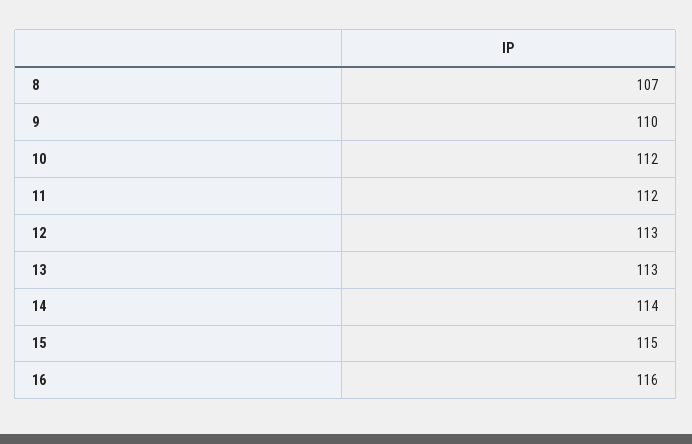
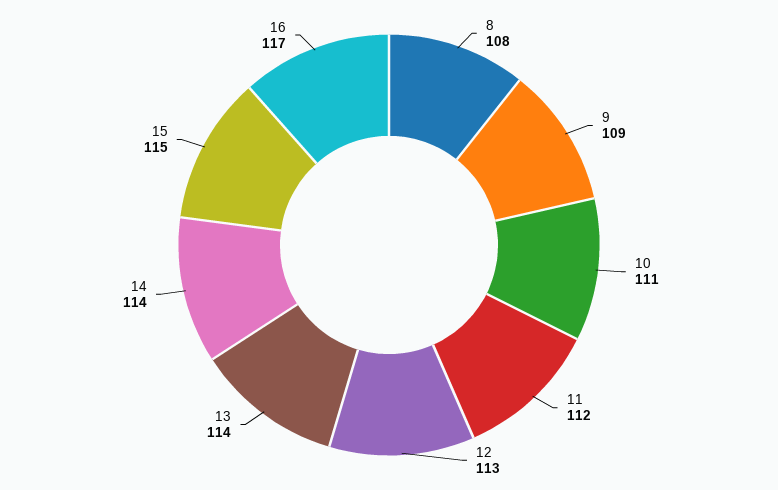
8: 107 -> 108
9: 110 -> 109
10: 112 -> 111
13: 113 -> 114
16: 116 -> 117

